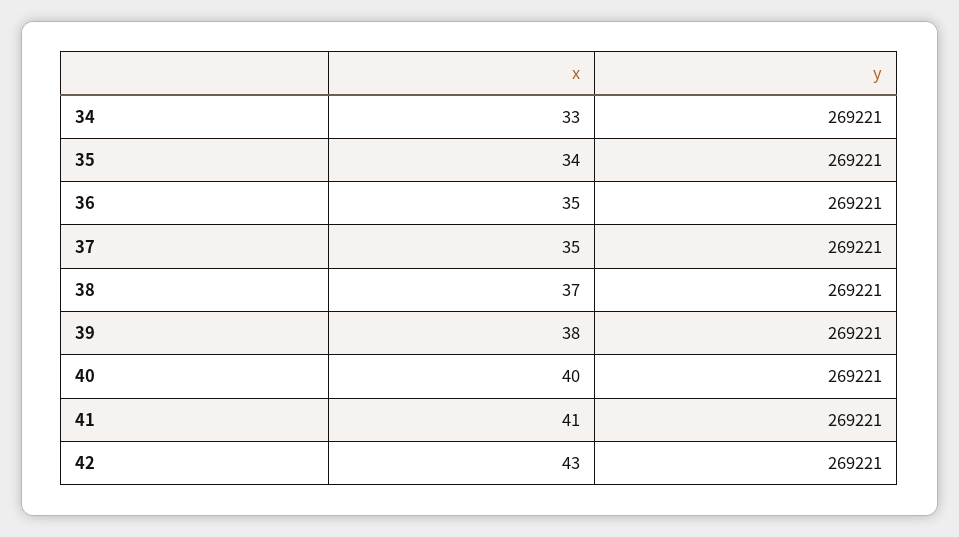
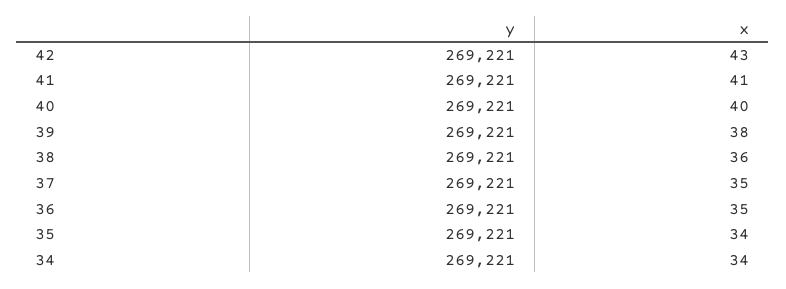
x, 34: 33 -> 34
x, 38: 37 -> 36

